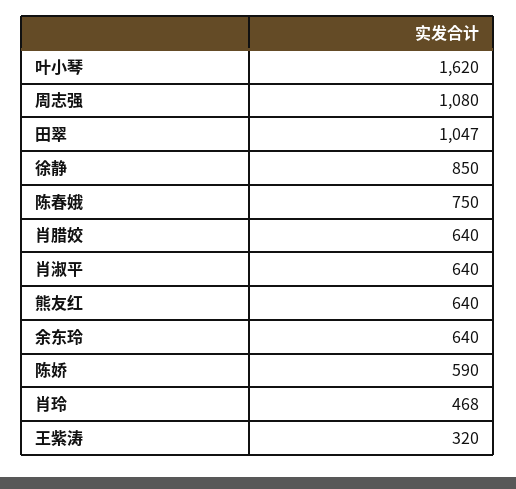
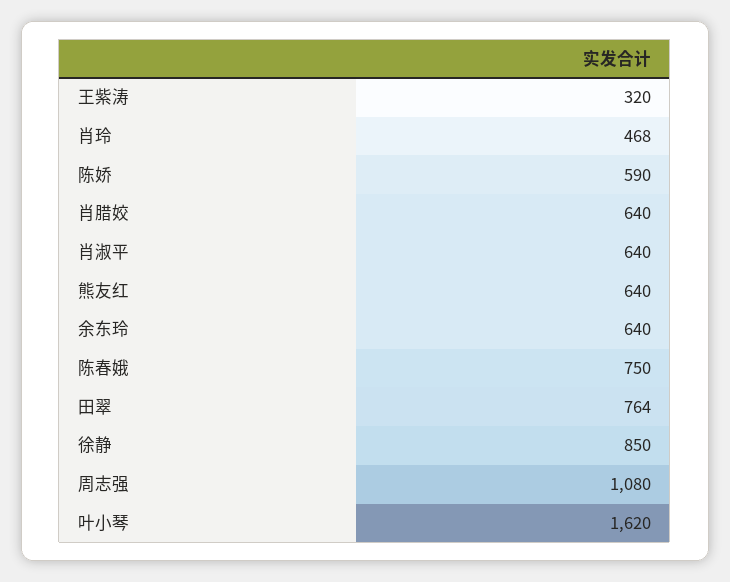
田翠: 1047 -> 764

